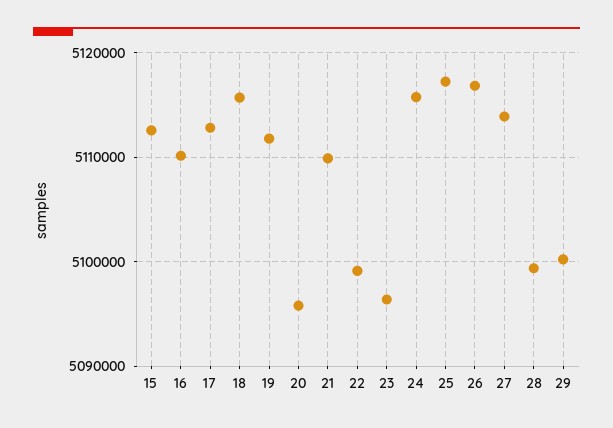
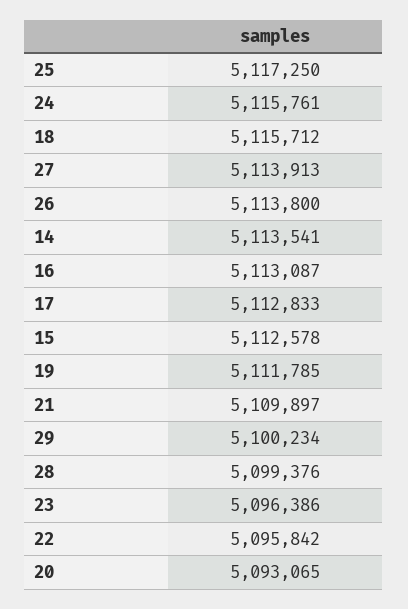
16: 5110000 -> 5113087
20: 5096000 -> 5093065
22: 5099000 -> 5095842
26: 5117000 -> 5113800
14: none -> 5113541

